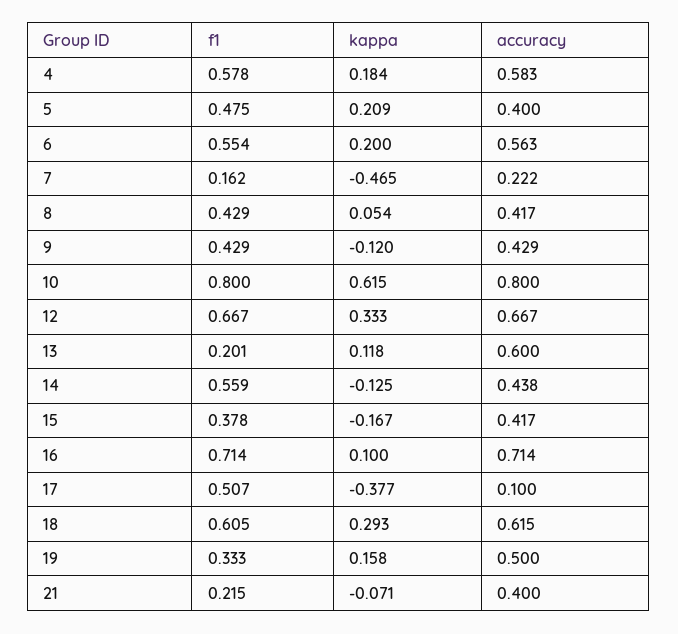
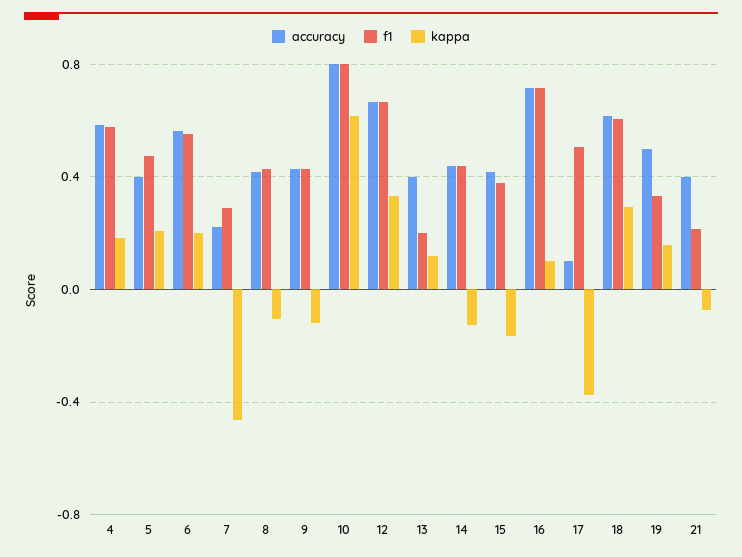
f1, 7: 0.162 -> 0.3
kappa, 8: 0.054 -> -0.1
accuracy, 13: 0.6 -> 0.4
f1, 14: 0.559 -> 0.45

